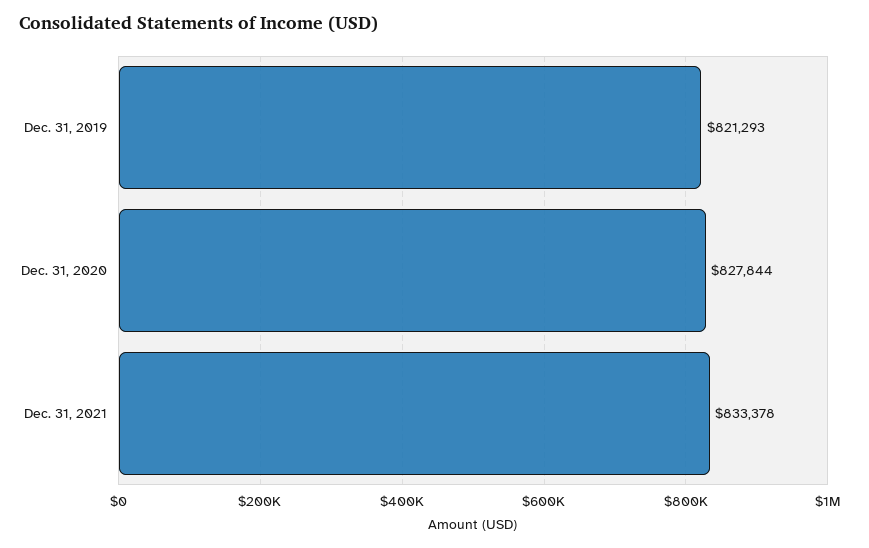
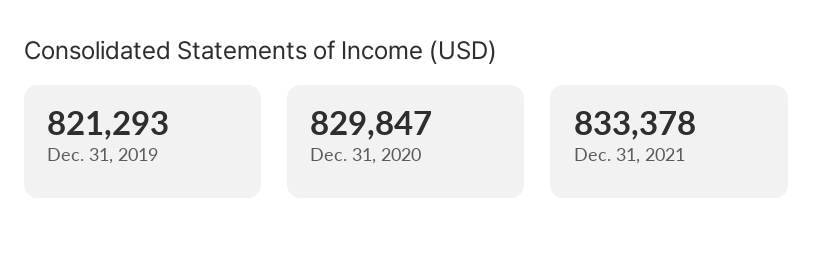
Dec. 31, 2020: 827844 -> 829847

